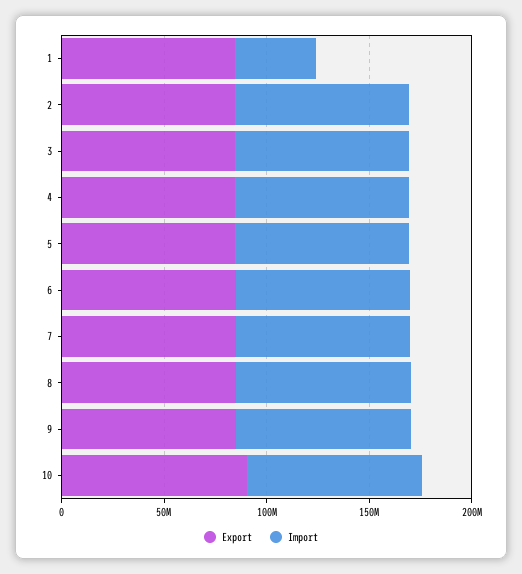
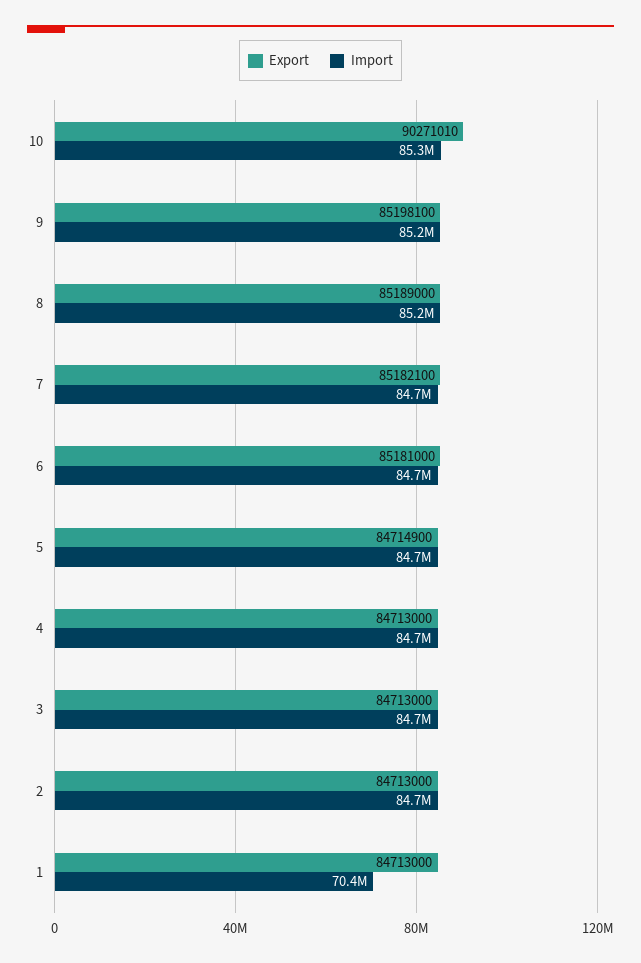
Import, 1: 40000000 -> 70400000

